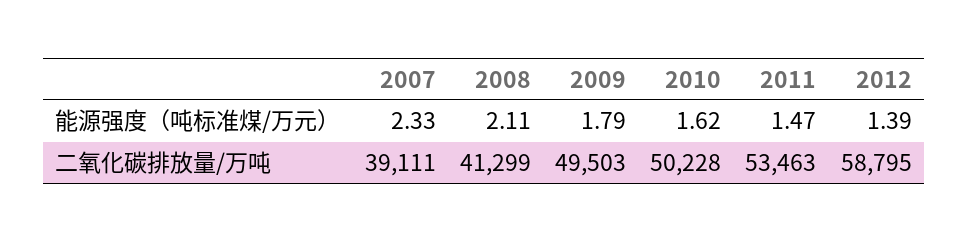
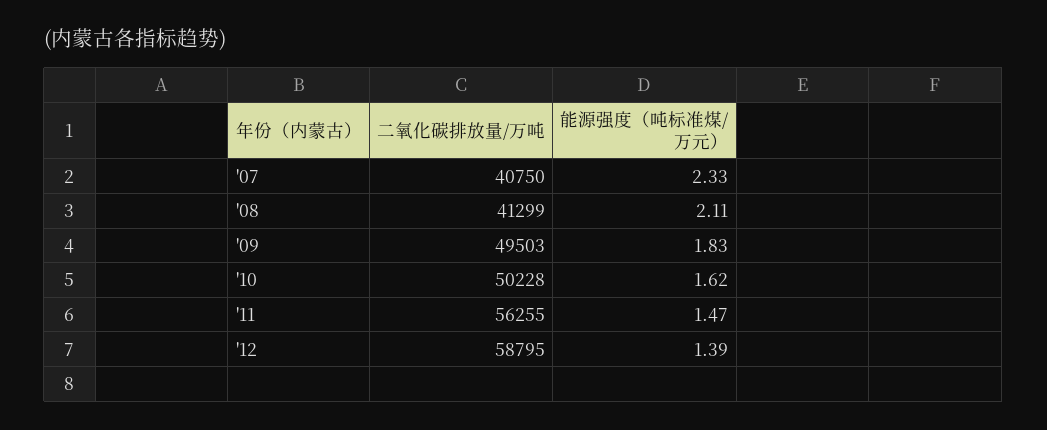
2009, 能源强度（吨标准煤/万元）: 1.79 -> 1.83
2007, 二氧化碳排放量/万吨: 39111 -> 40750
2011, 二氧化碳排放量/万吨: 53463 -> 56255

